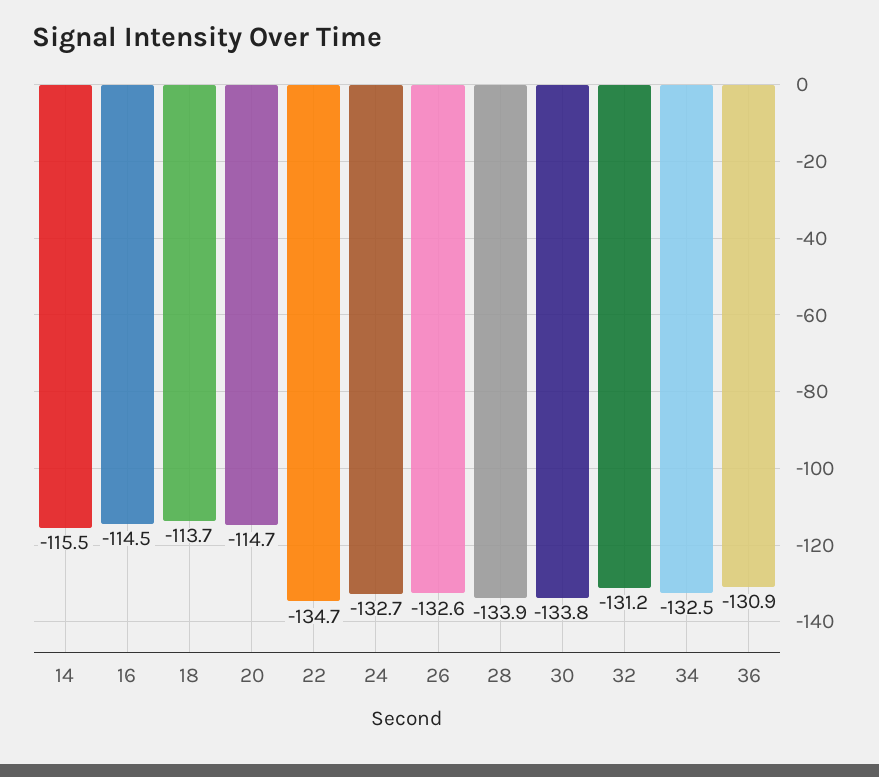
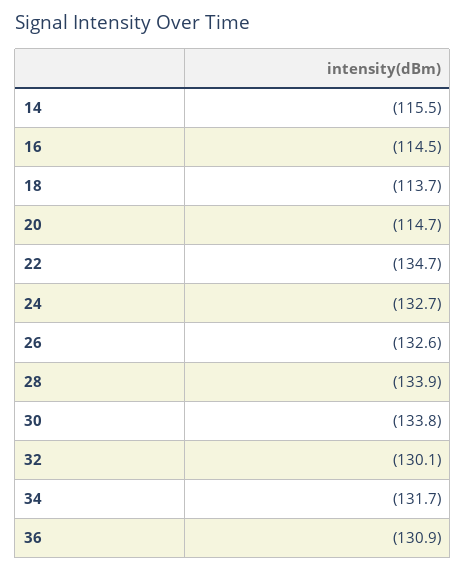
32: -131.2 -> -130.1
34: -132.5 -> -131.7

